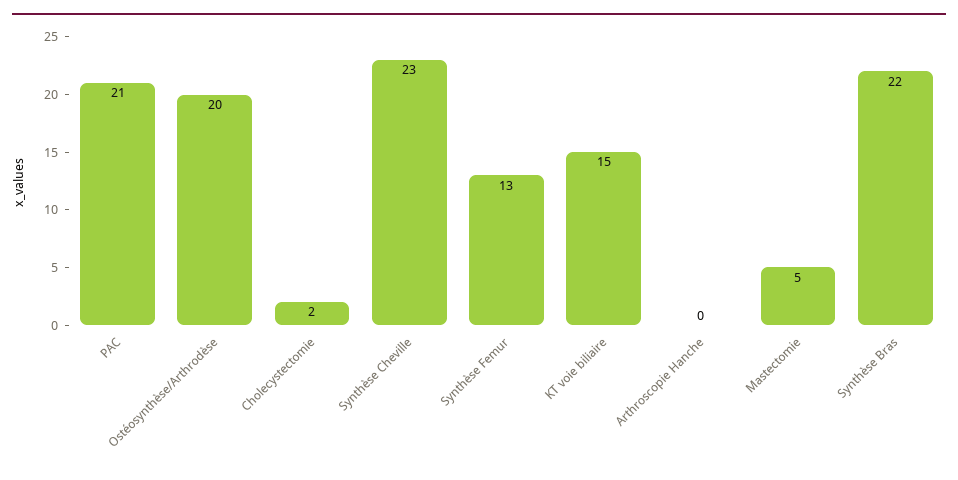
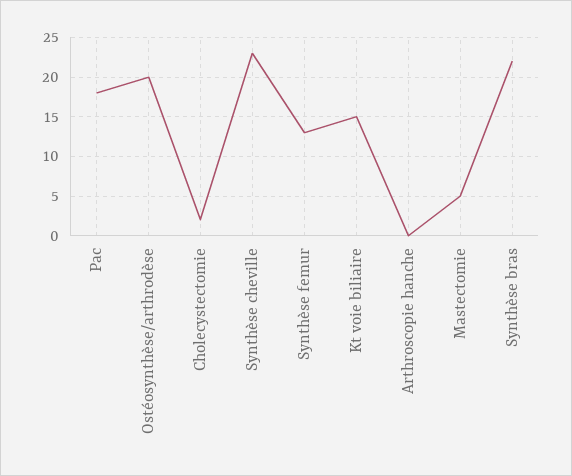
PAC: 21 -> 18

